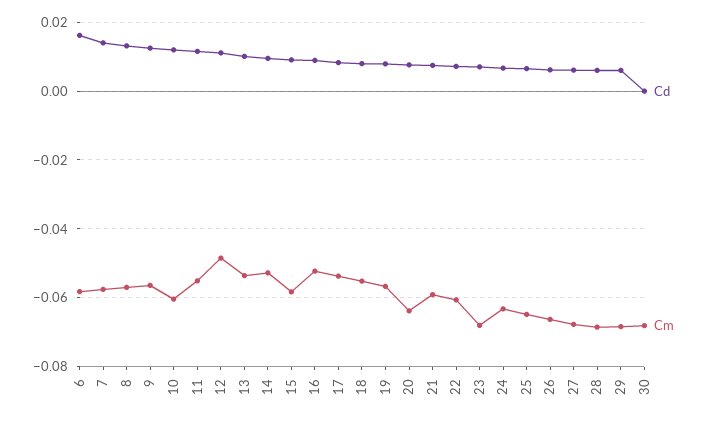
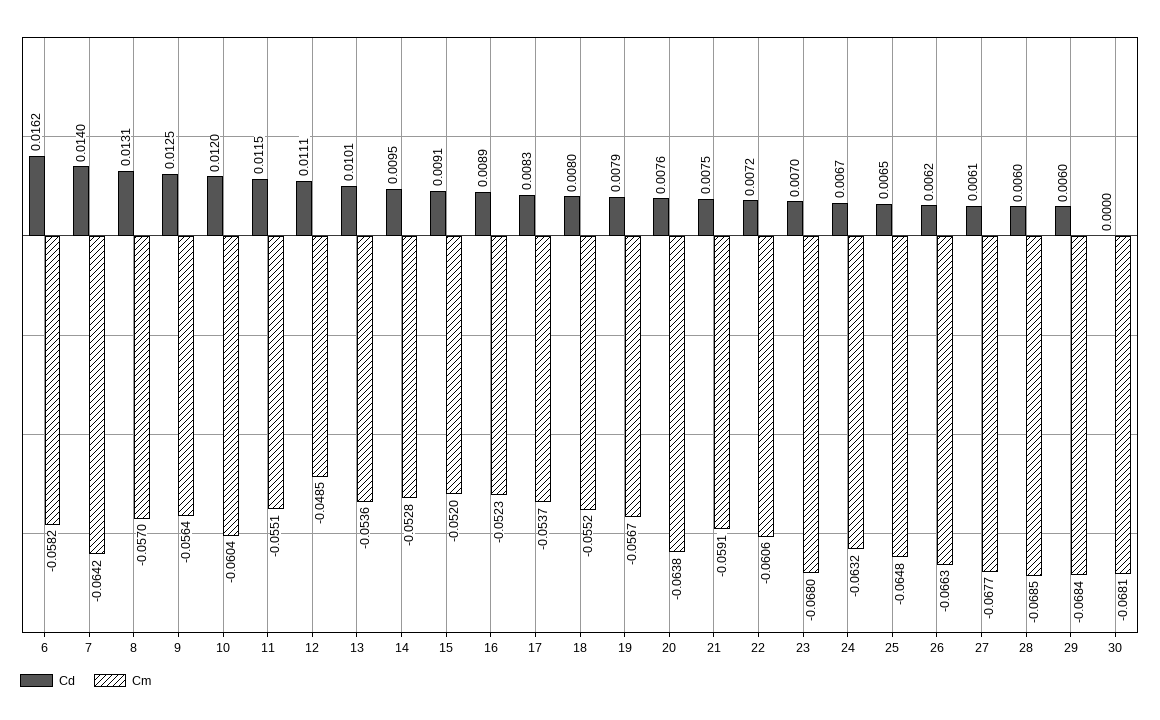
Cm, 7: -0.058 -> -0.0642
Cm, 15: -0.058 -> -0.052

